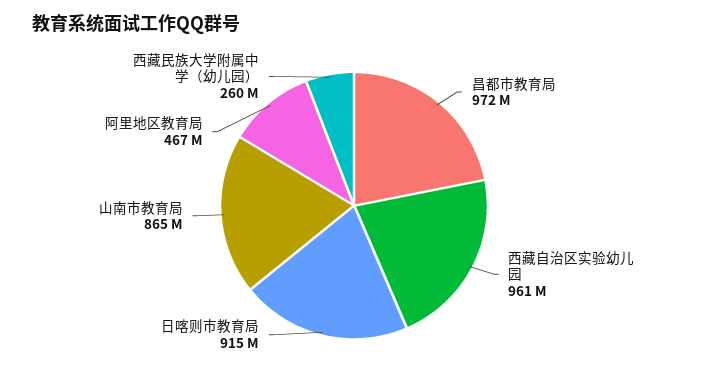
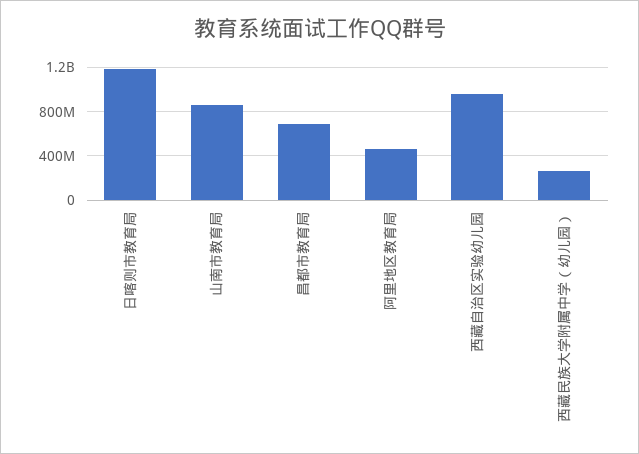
昌都市教育局: 972000000 -> 700000000
日喀则市教育局: 915000000 -> 1200000000

